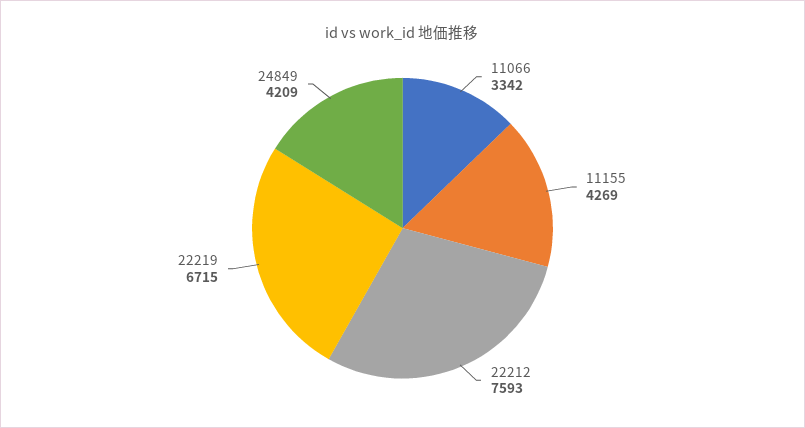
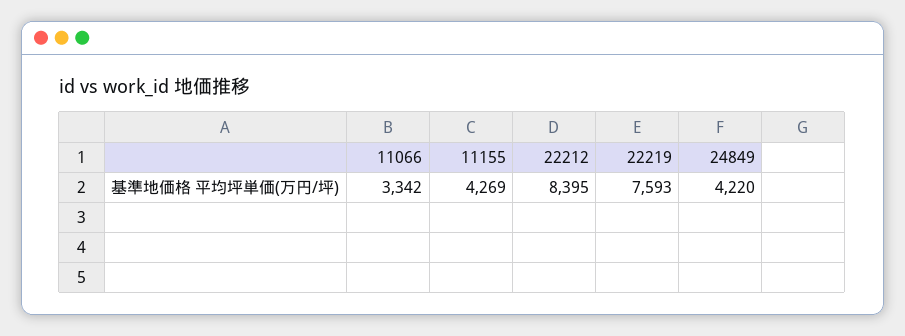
22212: 7593 -> 8395
22219: 6715 -> 7593
24849: 4209 -> 4220

